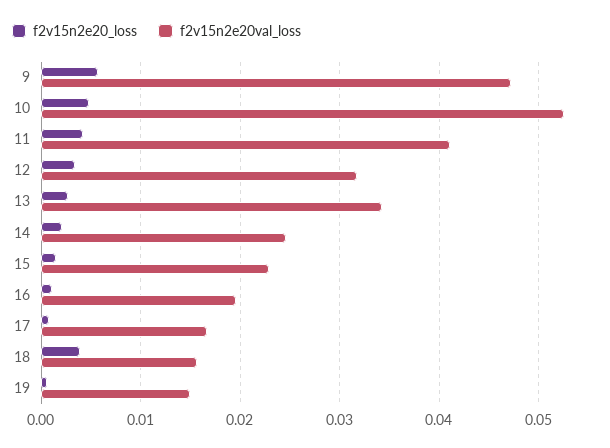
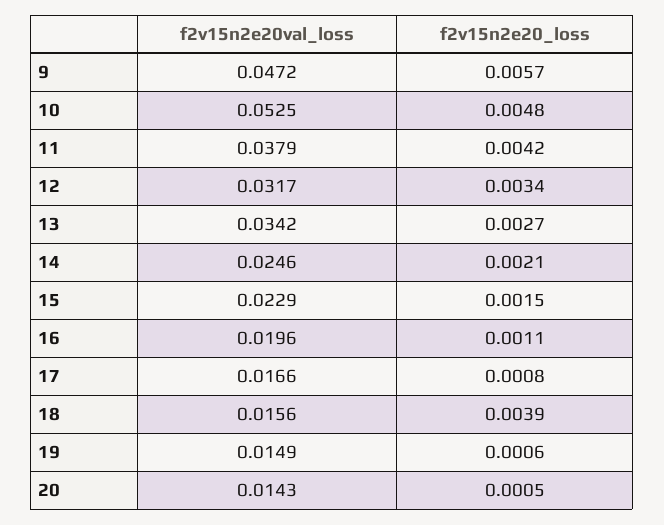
f2v15n2e20val_loss, 11: 0.041 -> 0.0379
f2v15n2e20val_loss, 20: none -> 0.0143
f2v15n2e20_loss, 20: none -> 0.0005

